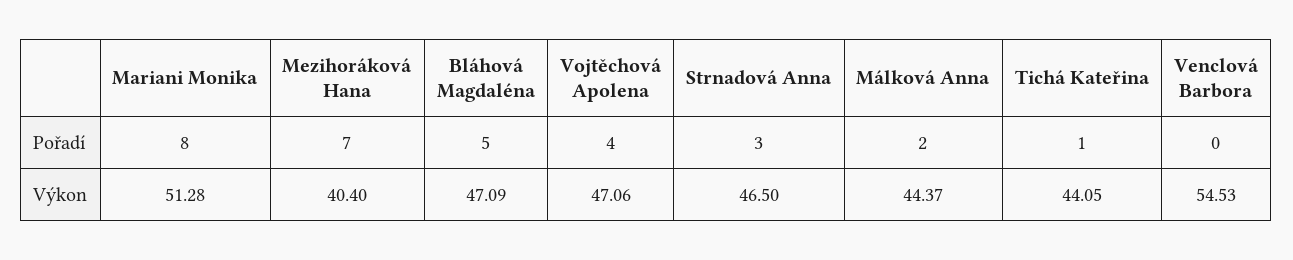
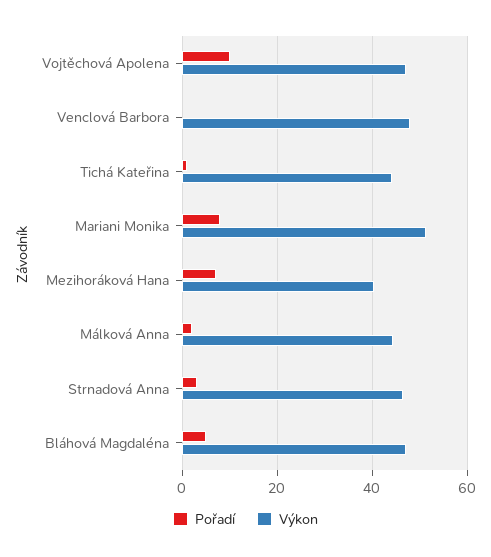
Pořadí, Vojtěchová Apolena: 4 -> 10
Výkon, Venclová Barbora: 54.53 -> 48

